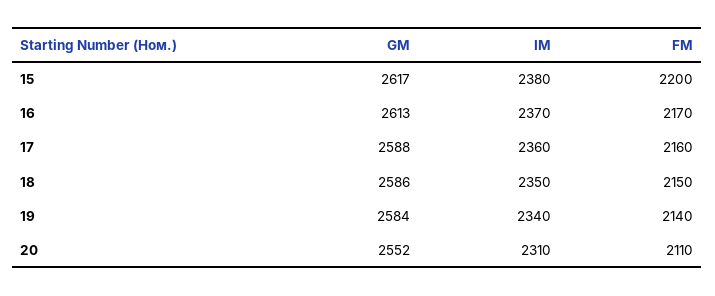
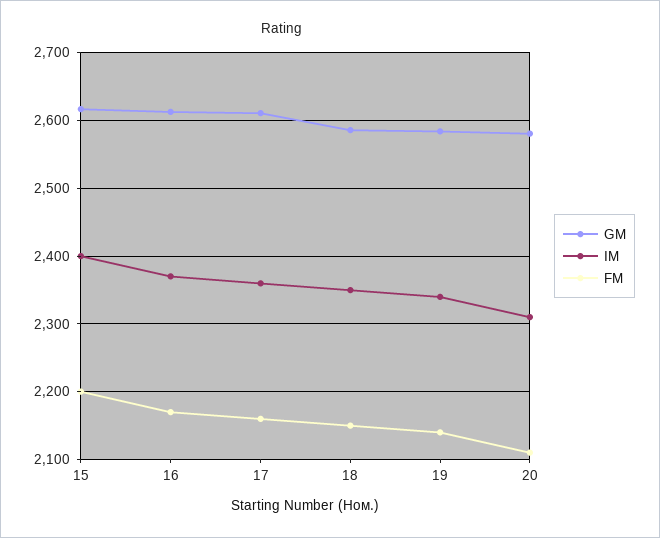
IM, 15: 2380 -> 2400
GM, 17: 2588 -> 2610
GM, 20: 2552 -> 2580

